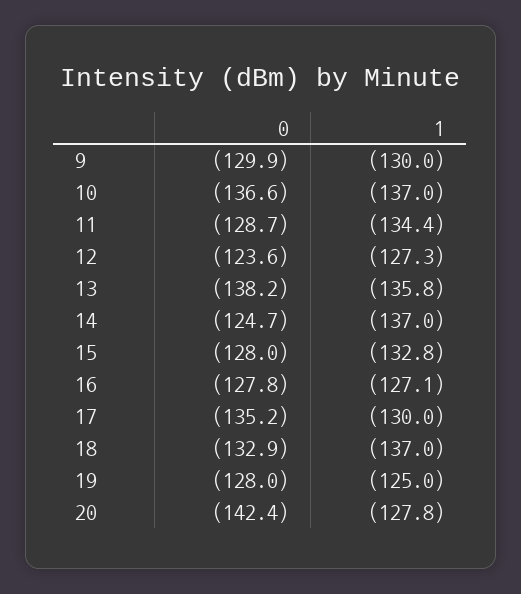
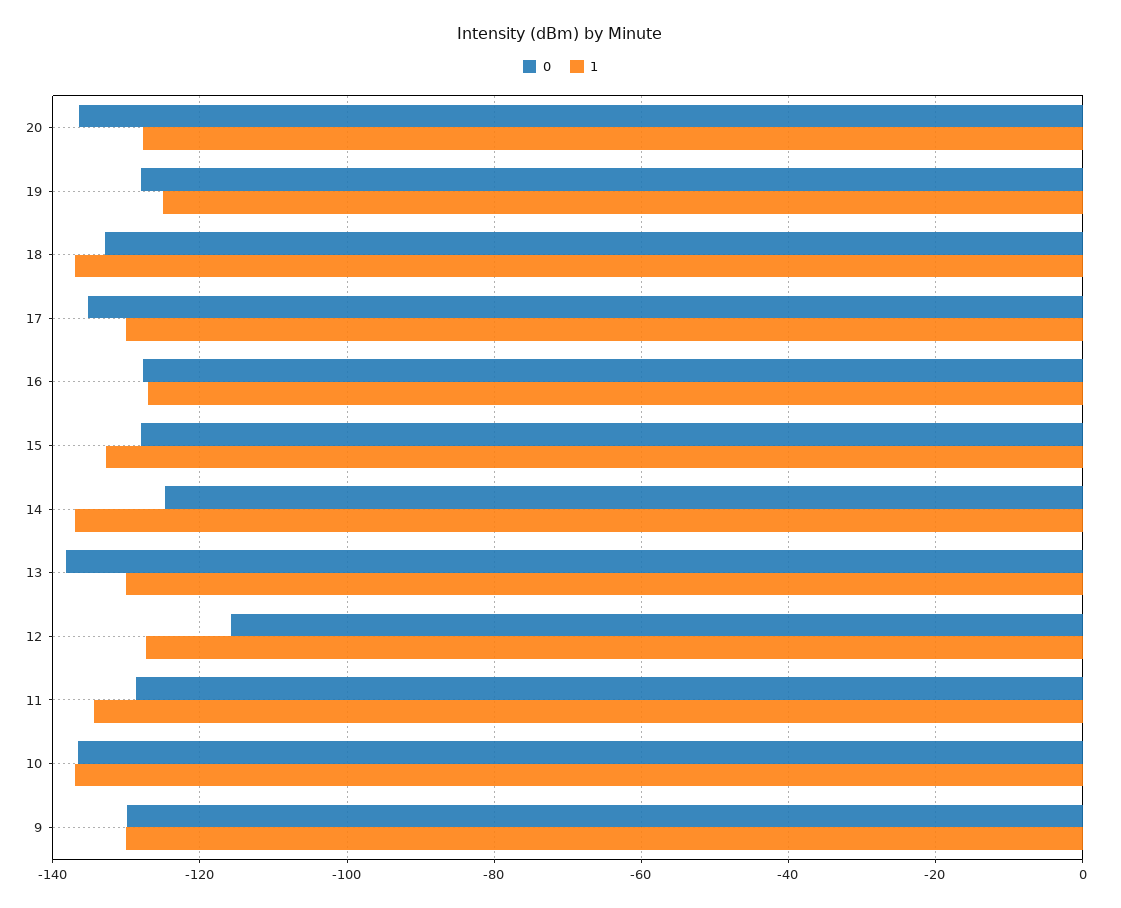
0, 12: -123.6 -> -116
1, 13: -135.8 -> -130
0, 20: -142.4 -> -136

